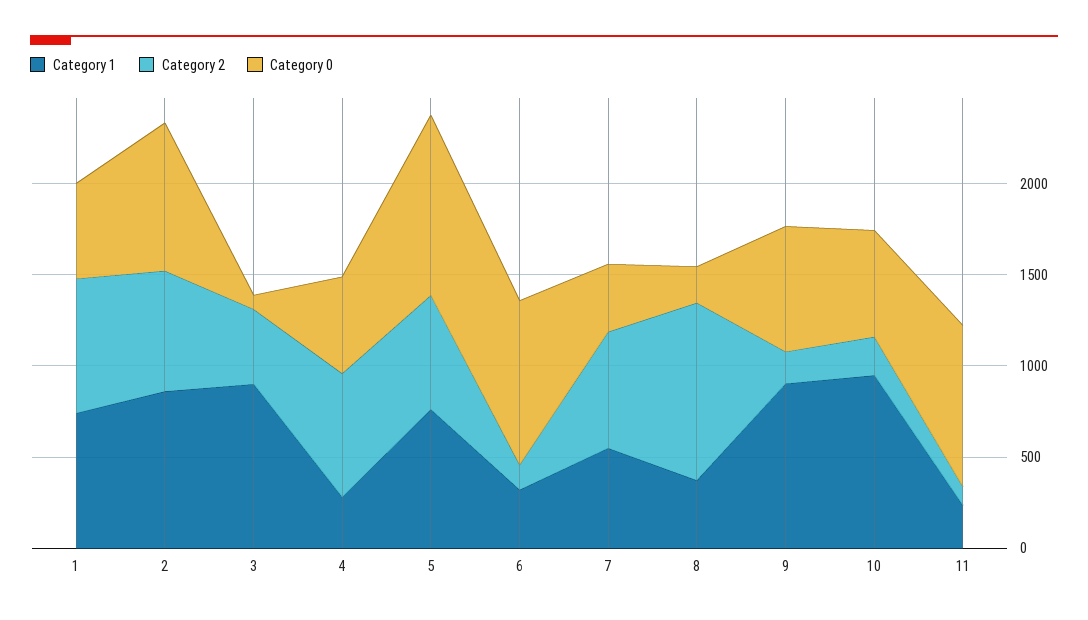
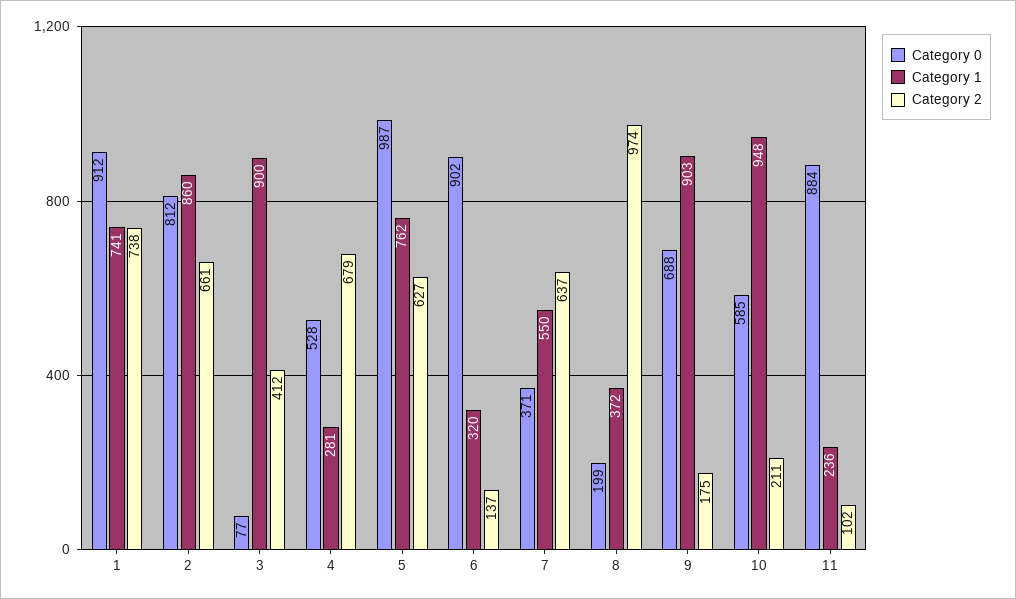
Category 0, 1: 500 -> 912

